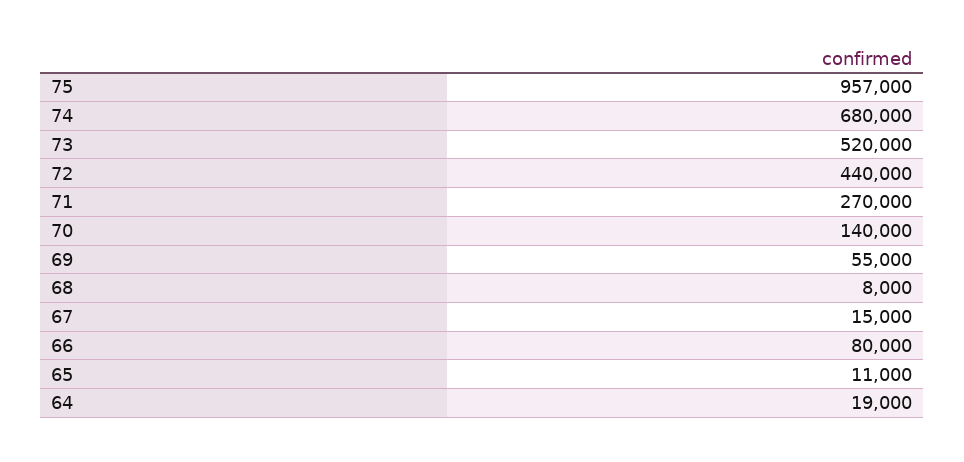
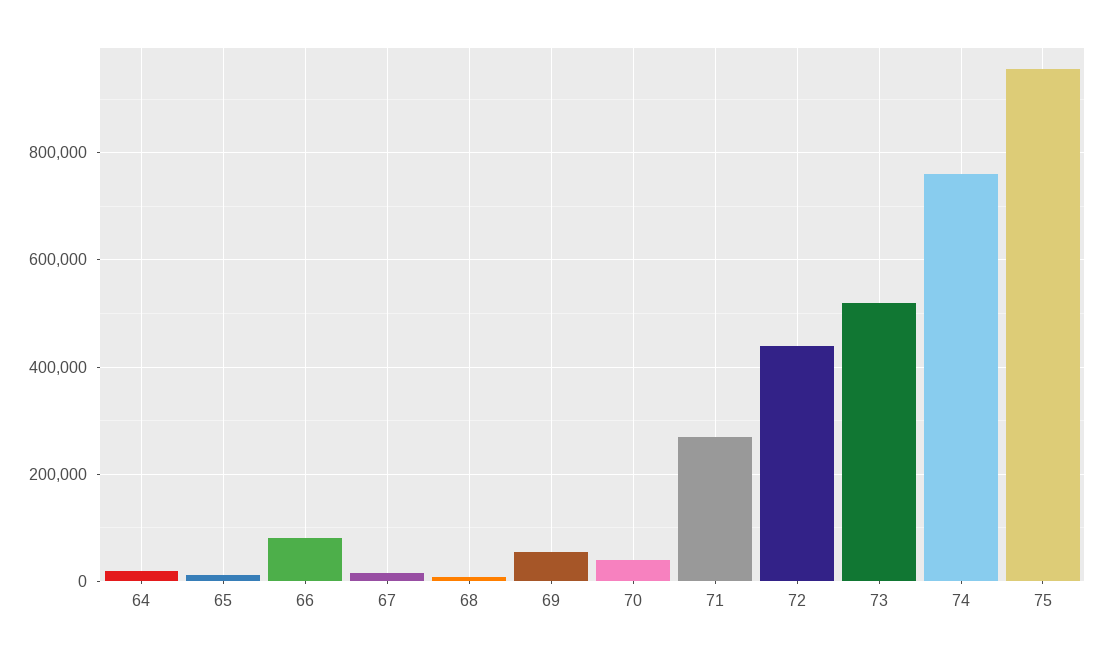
74: 680000 -> 760000
70: 140000 -> 40000

